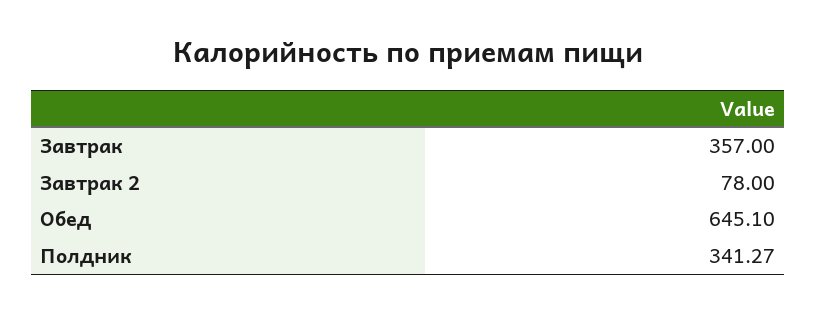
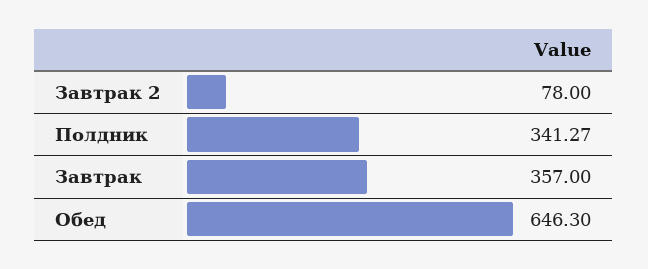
Обед: 645.1 -> 646.3

